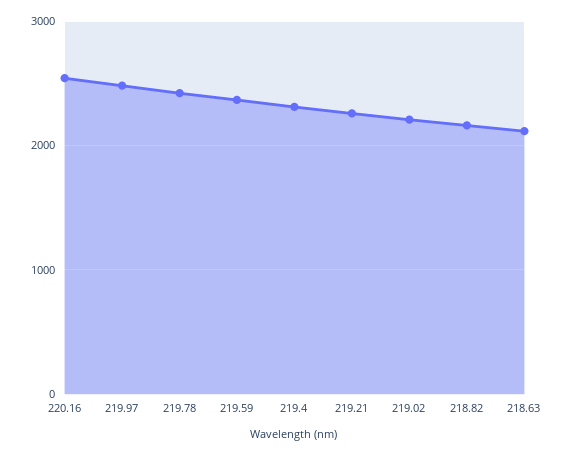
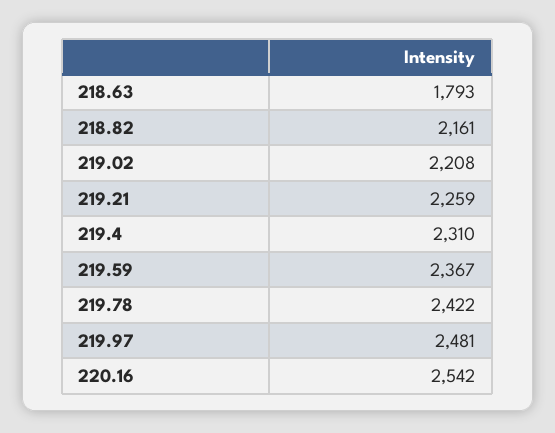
218.63: 2100 -> 1793

